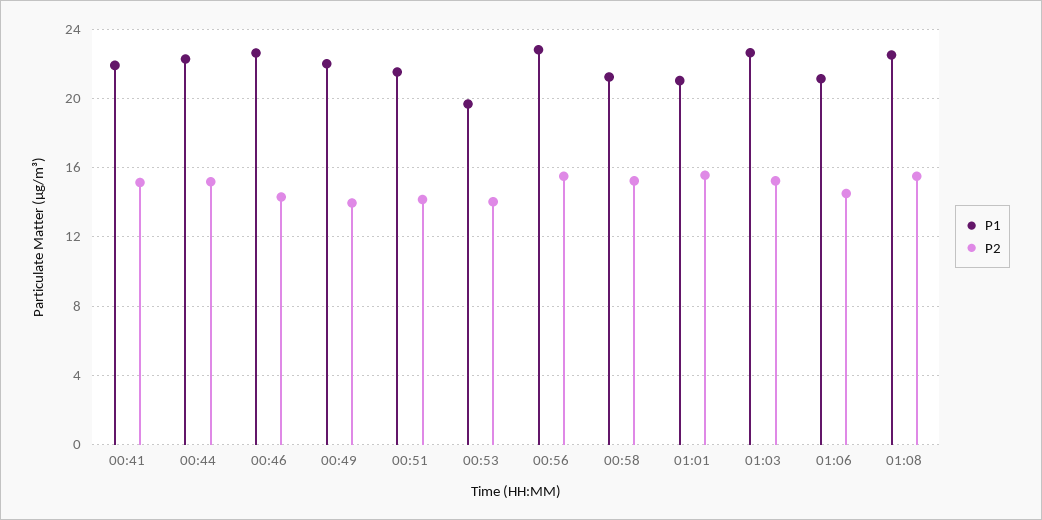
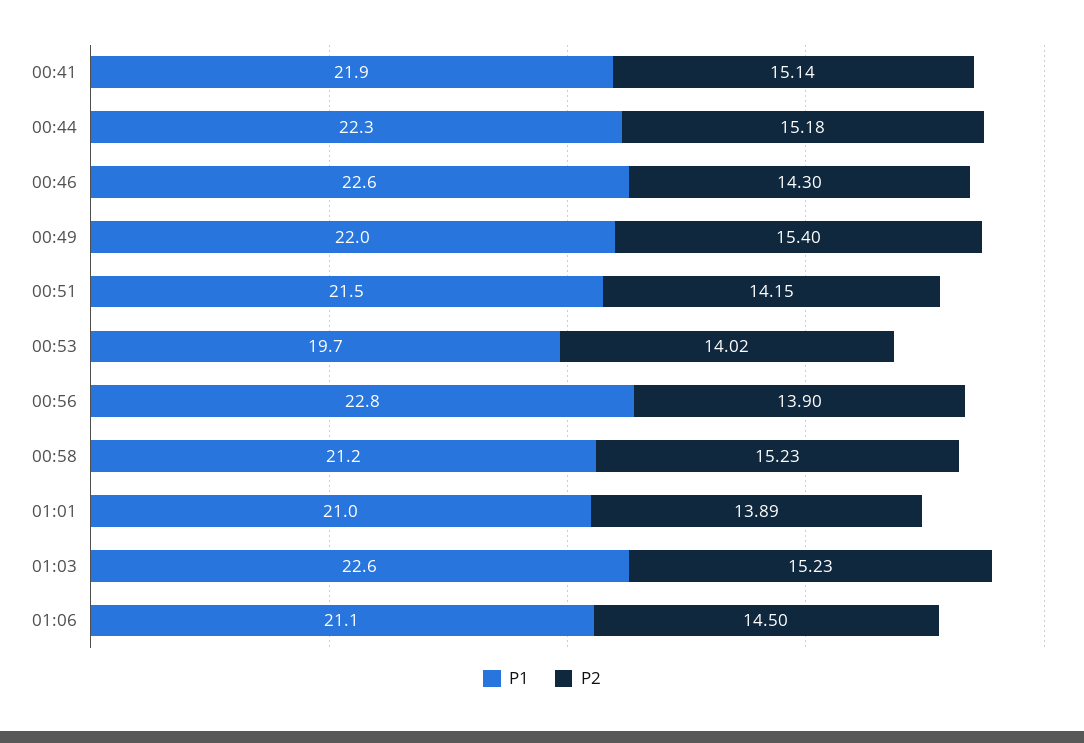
P2, 00:49: 14 -> 15.4
P2, 00:56: 15.5 -> 13.9
P2, 01:01: 15.5 -> 13.89
P1, 01:08: 22.5 -> none
P2, 01:08: 15.5 -> none

